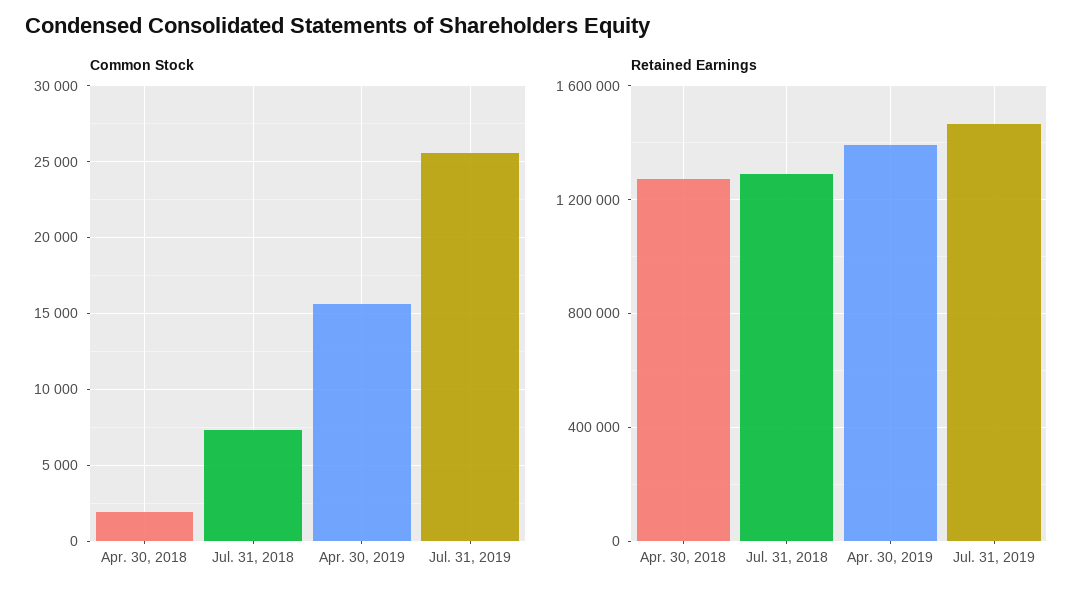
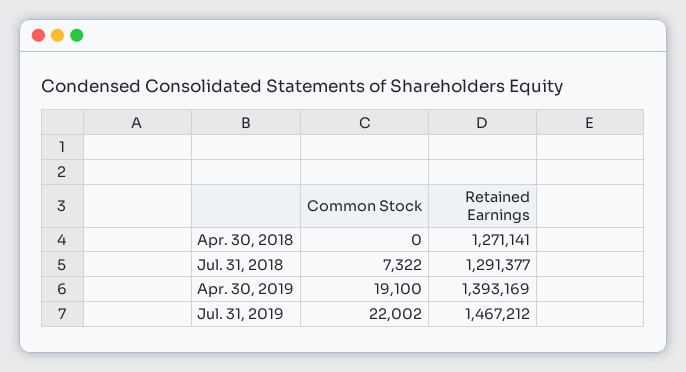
Common Stock, Apr. 30, 2018: 2000 -> 0
Common Stock, Apr. 30, 2019: 15500 -> 19100
Common Stock, Jul. 31, 2019: 25500 -> 22002

